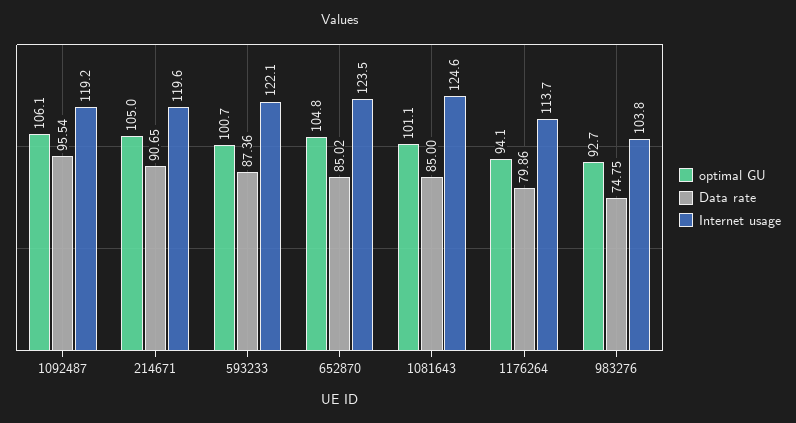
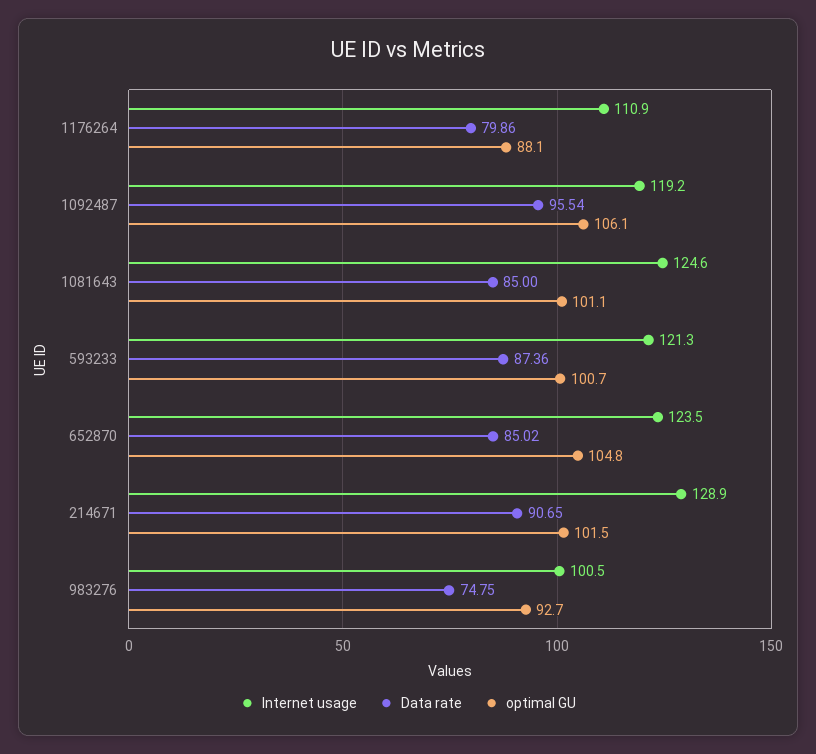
optimal GU, 214671: 105 -> 101.5
Internet usage, 214671: 119.6 -> 128.9
Internet usage, 593233: 122.1 -> 121.3
optimal GU, 1176264: 94.1 -> 88.1
Internet usage, 1176264: 113.7 -> 110.9
Internet usage, 983276: 103.8 -> 100.5

